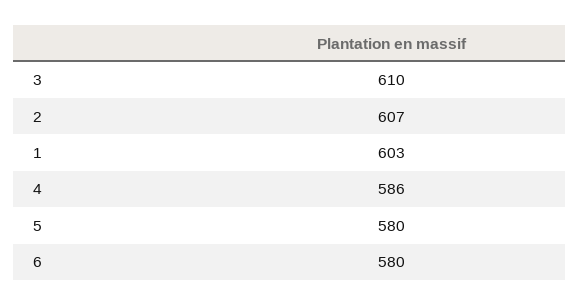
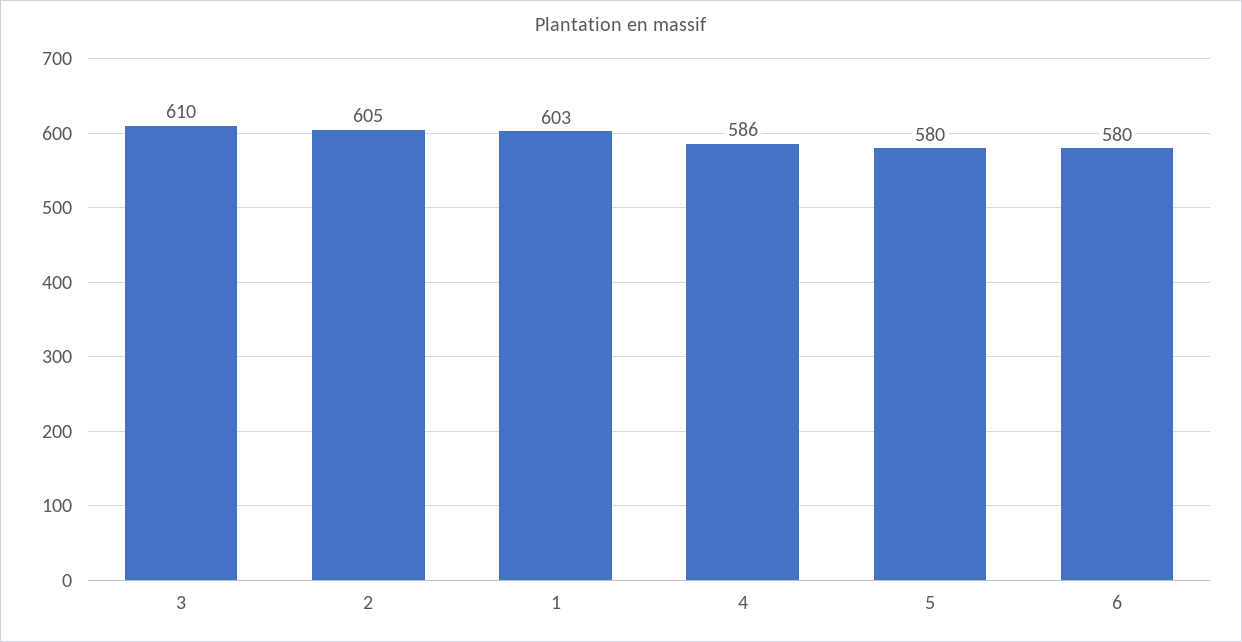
2: 607 -> 605

